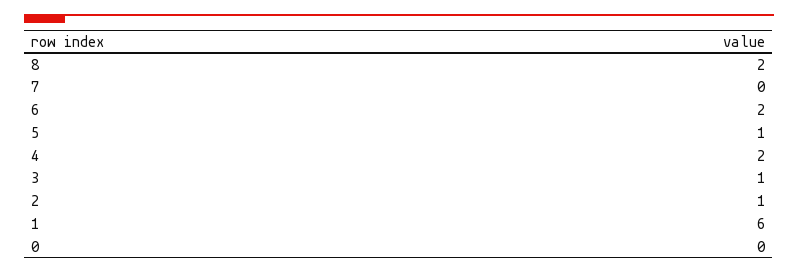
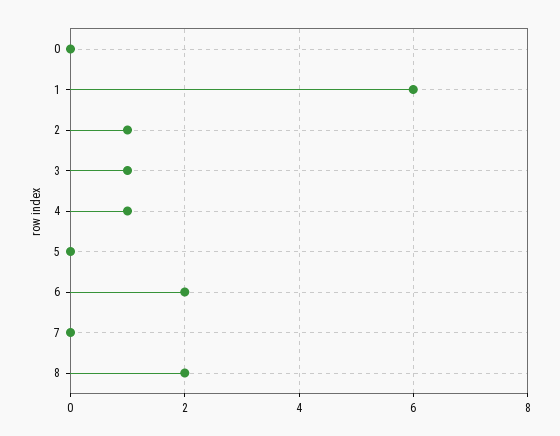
5: 1 -> 0
4: 2 -> 1

